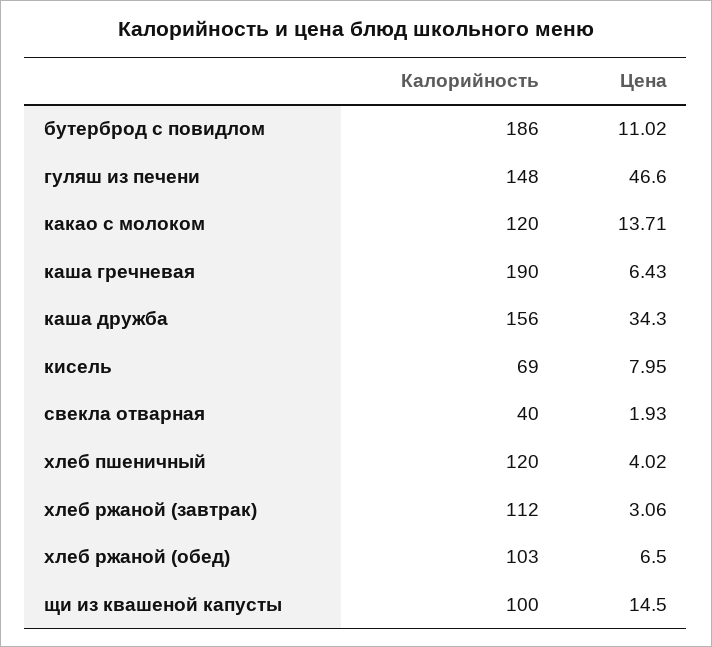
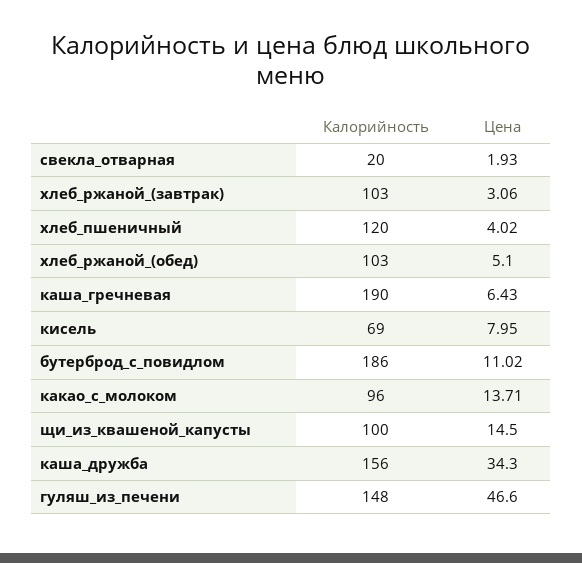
Калорийность, какао с молоком: 120 -> 96
Калорийность, свекла отварная: 40 -> 20
Калорийность, хлеб ржаной (завтрак): 112 -> 103
Цена, хлеб ржаной (обед): 6.5 -> 5.1

